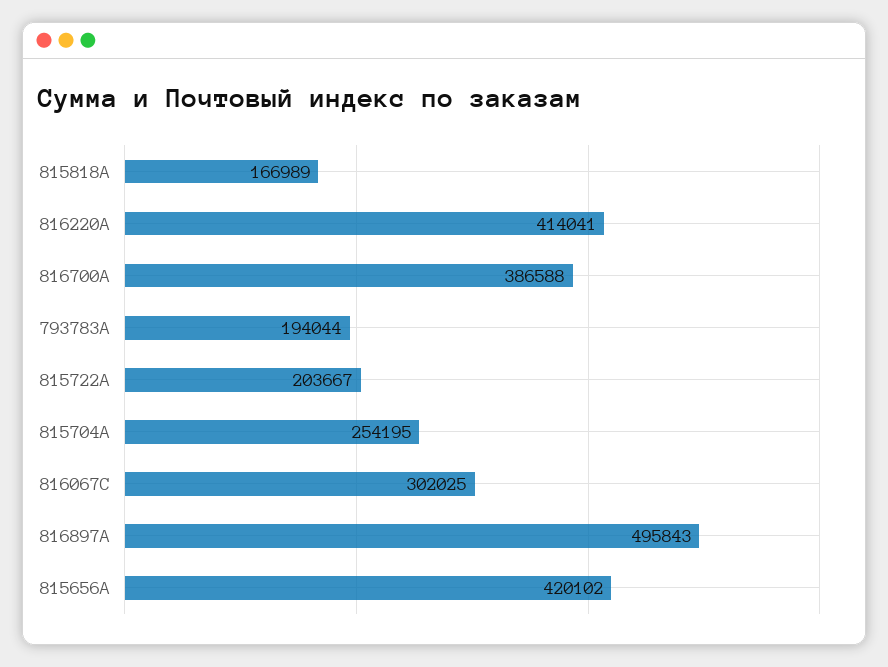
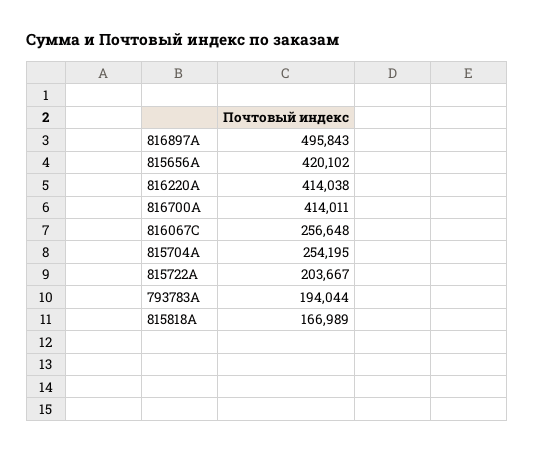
816220A: 414041 -> 414038
816700A: 386588 -> 414011
816067C: 302025 -> 256648

